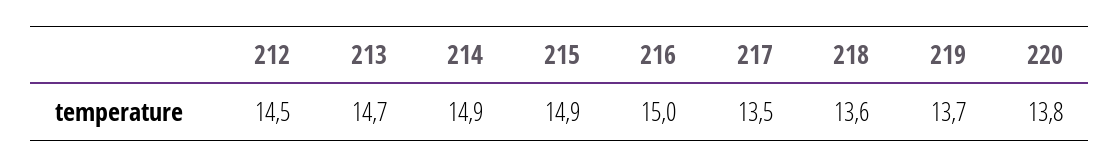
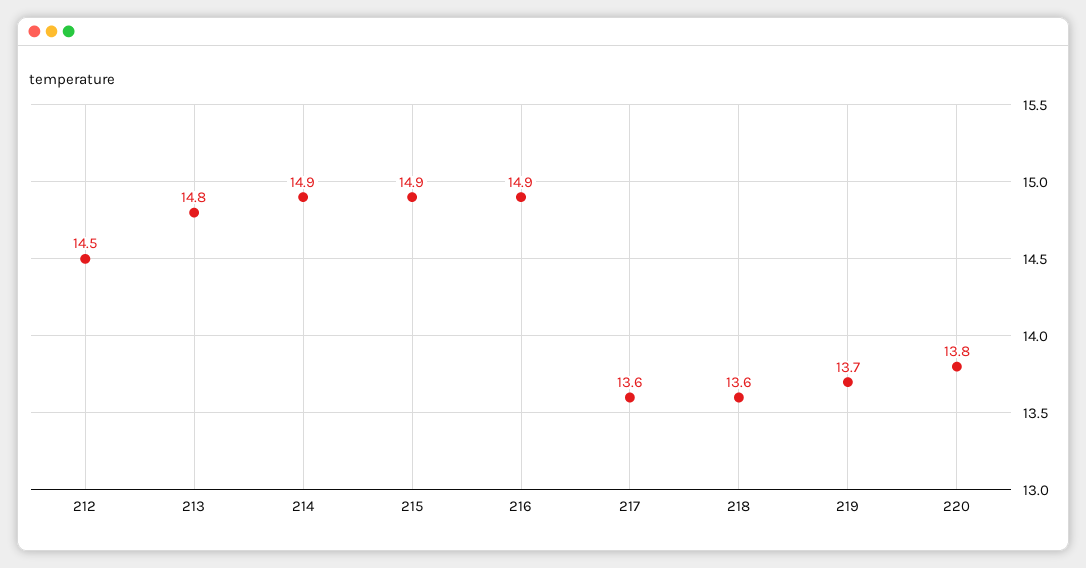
213: 14.7 -> 14.8
216: 15 -> 14.9
217: 13.5 -> 13.6

